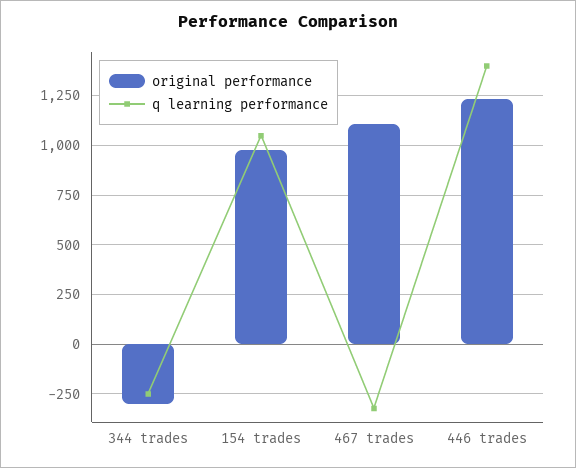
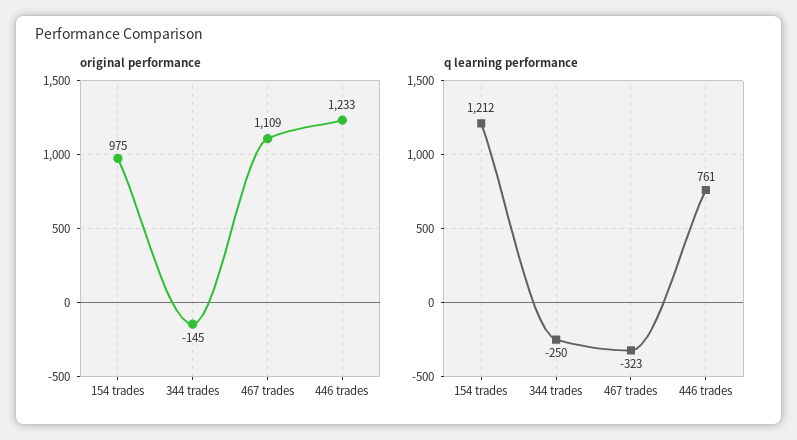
original performance, 344 trades: -300 -> -145
q learning performance, 154 trades: 1050 -> 1212
q learning performance, 446 trades: 1400 -> 761

